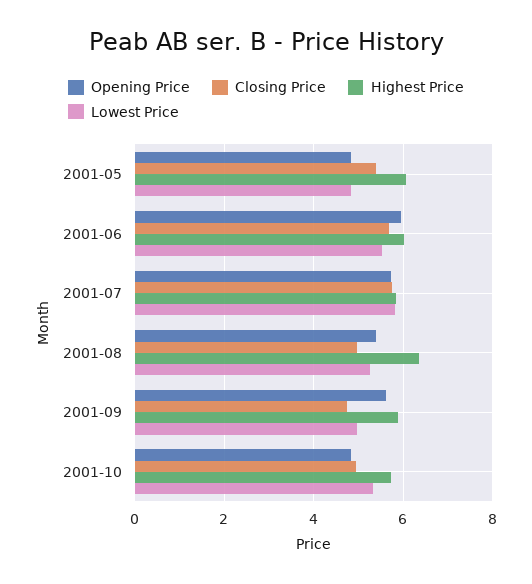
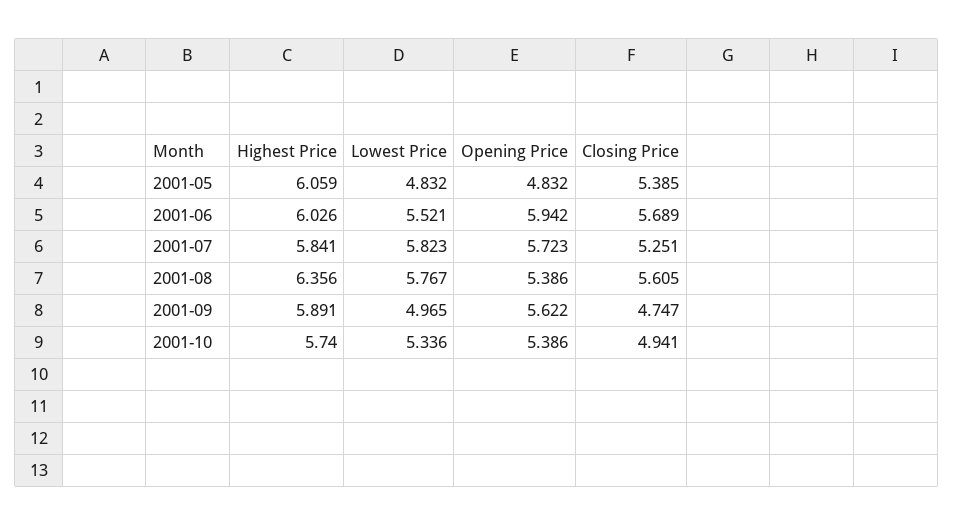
Closing Price, 2001-07: 5.8 -> 5.251
Closing Price, 2001-08: 5 -> 5.605
Lowest Price, 2001-08: 5.2 -> 5.767
Opening Price, 2001-10: 4.8 -> 5.386

